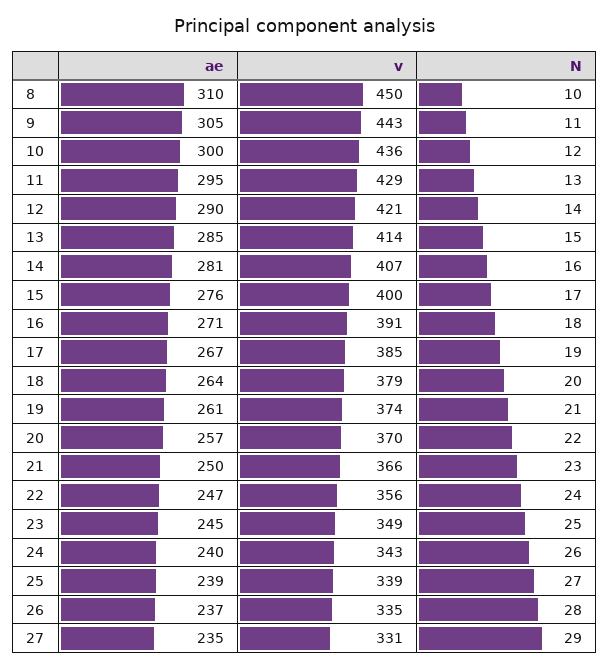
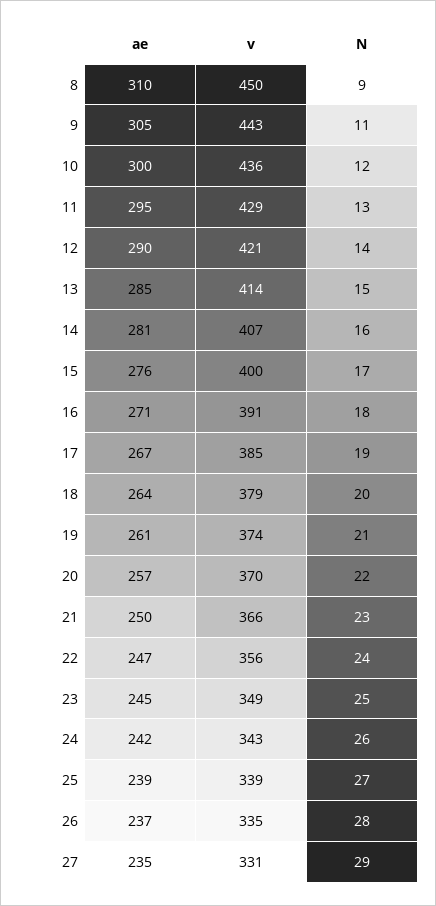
N, 8: 10 -> 9
ae, 24: 240 -> 242

